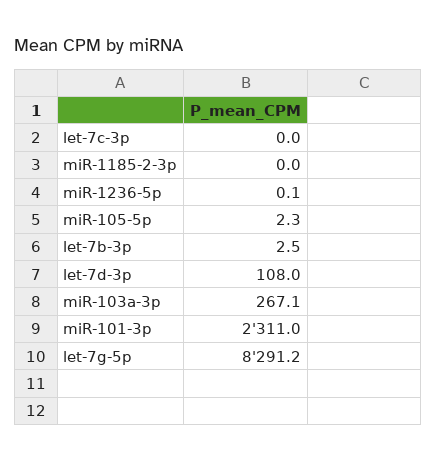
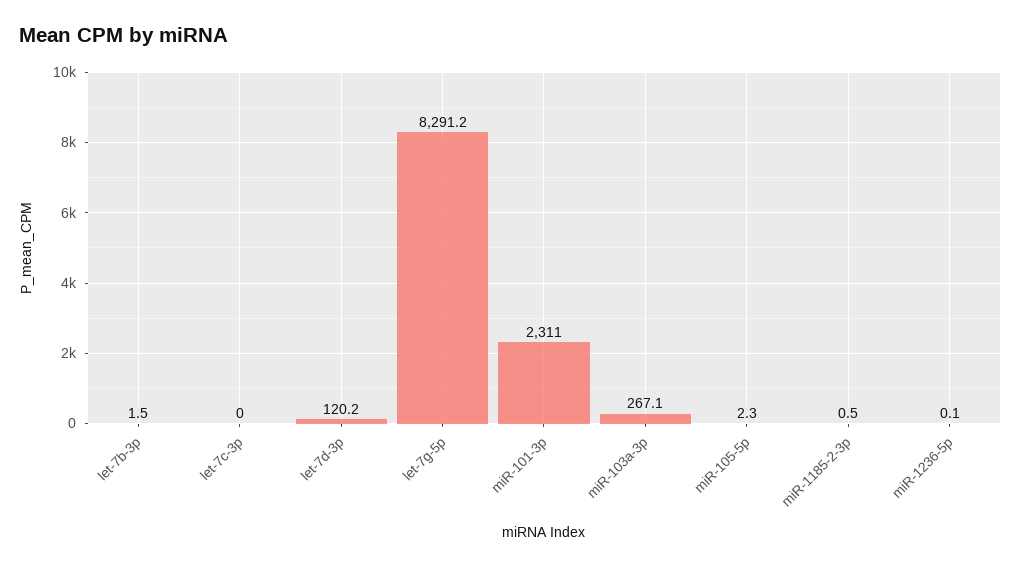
miR-1185-2-3p: 0 -> 0.5
let-7b-3p: 2.5 -> 1.5
let-7d-3p: 108 -> 120.2

